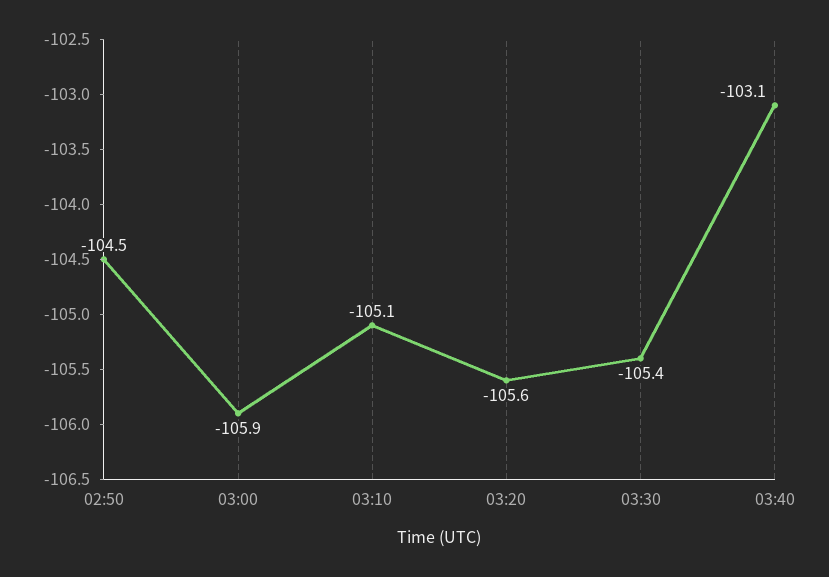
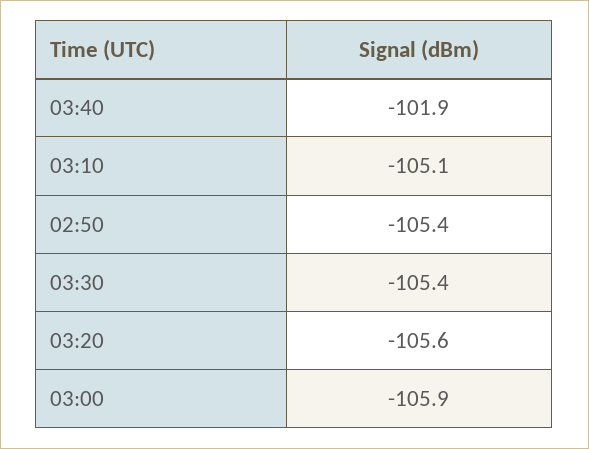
02:50: -104.5 -> -105.4
03:40: -103.1 -> -101.9

